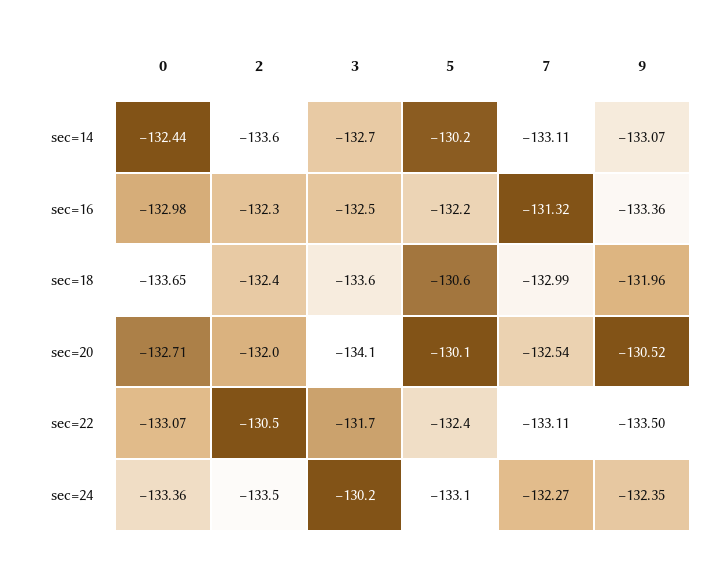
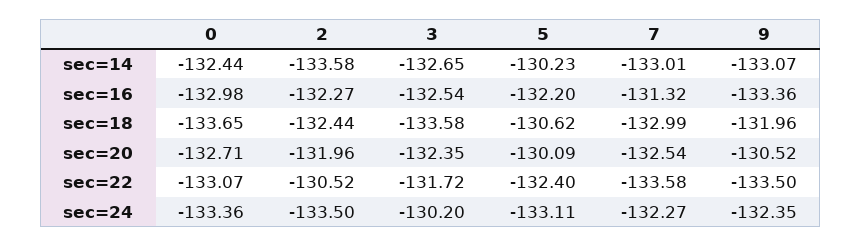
7, sec=14: -133.11 -> -133.01
3, sec=20: -134.1 -> -132.35
7, sec=22: -133.11 -> -133.58

